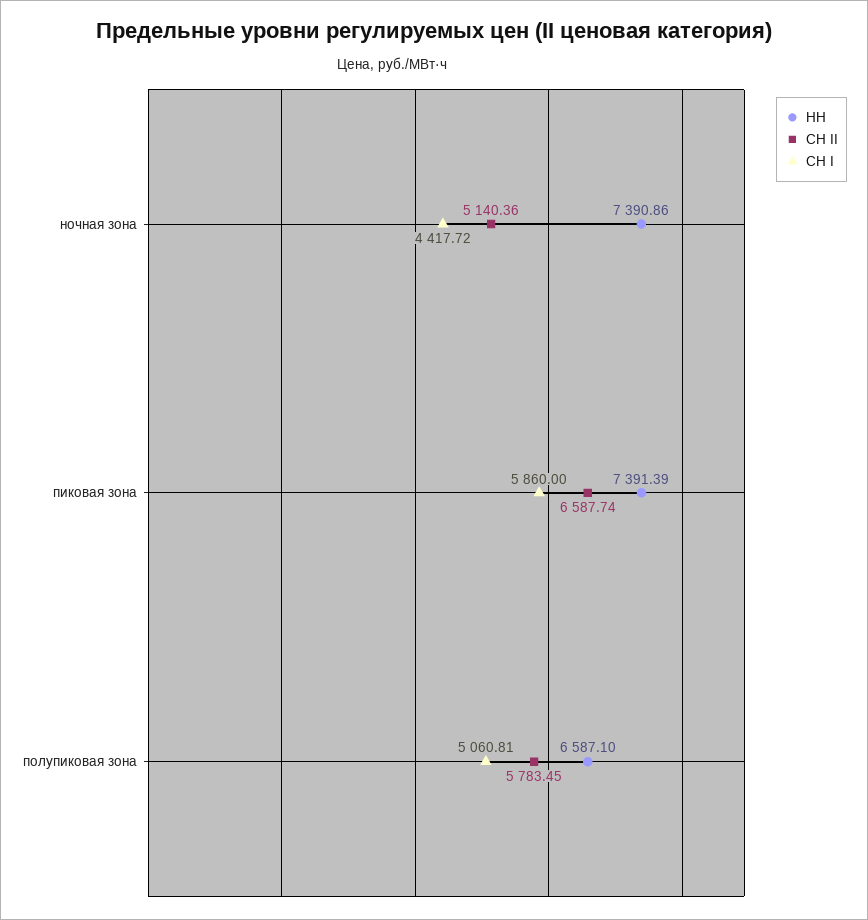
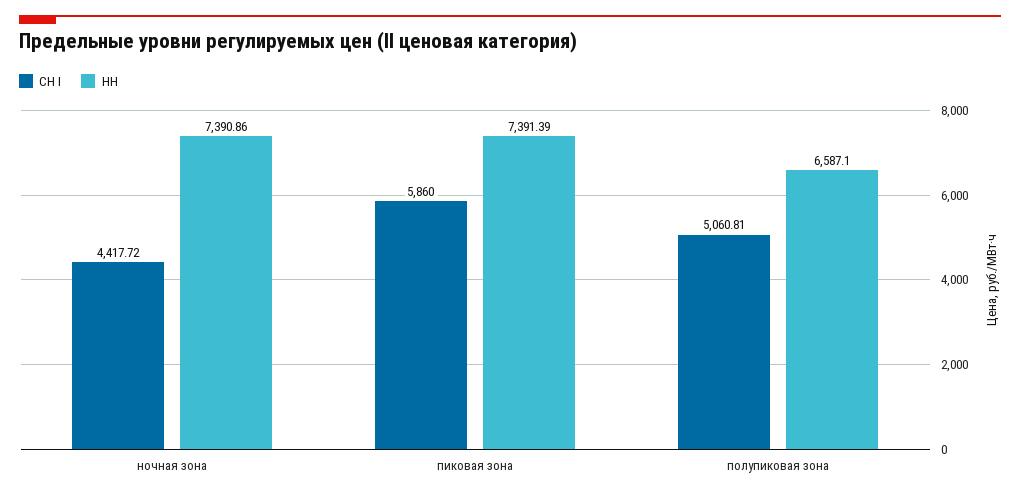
СН II, ночная зона: 5140.36 -> none
СН II, пиковая зона: 6587.74 -> none
СН II, полупиковая зона: 5783.45 -> none

